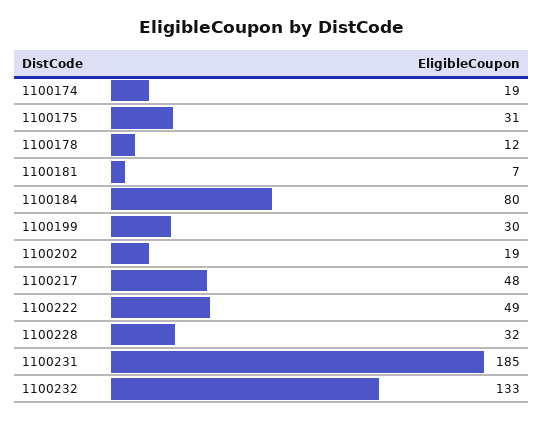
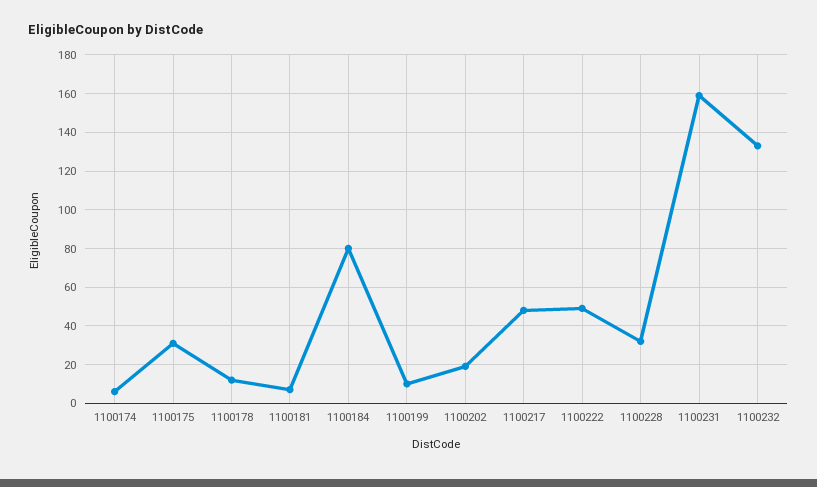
1100174: 19 -> 5
1100199: 30 -> 10
1100231: 185 -> 160

